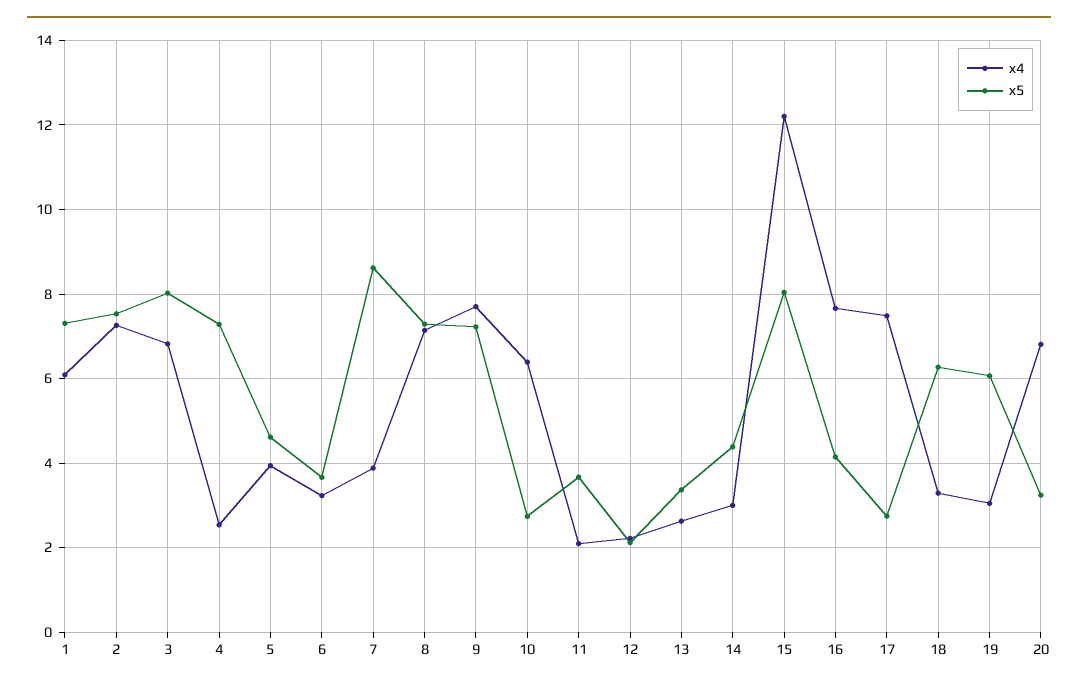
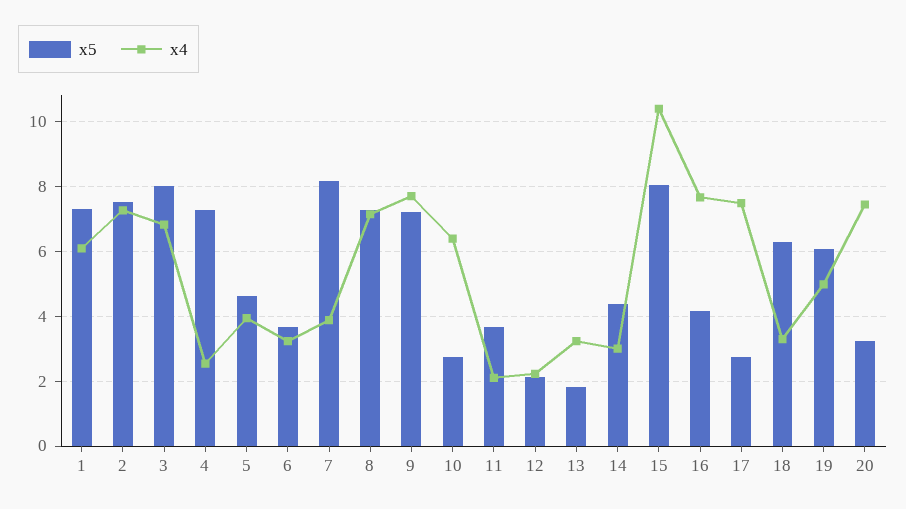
x5, 7: 8.6 -> 8.2
x4, 13: 2.6 -> 3.2
x5, 13: 3.4 -> 1.8
x4, 15: 12.2 -> 10.4
x4, 19: 3 -> 5
x4, 20: 6.8 -> 7.4

